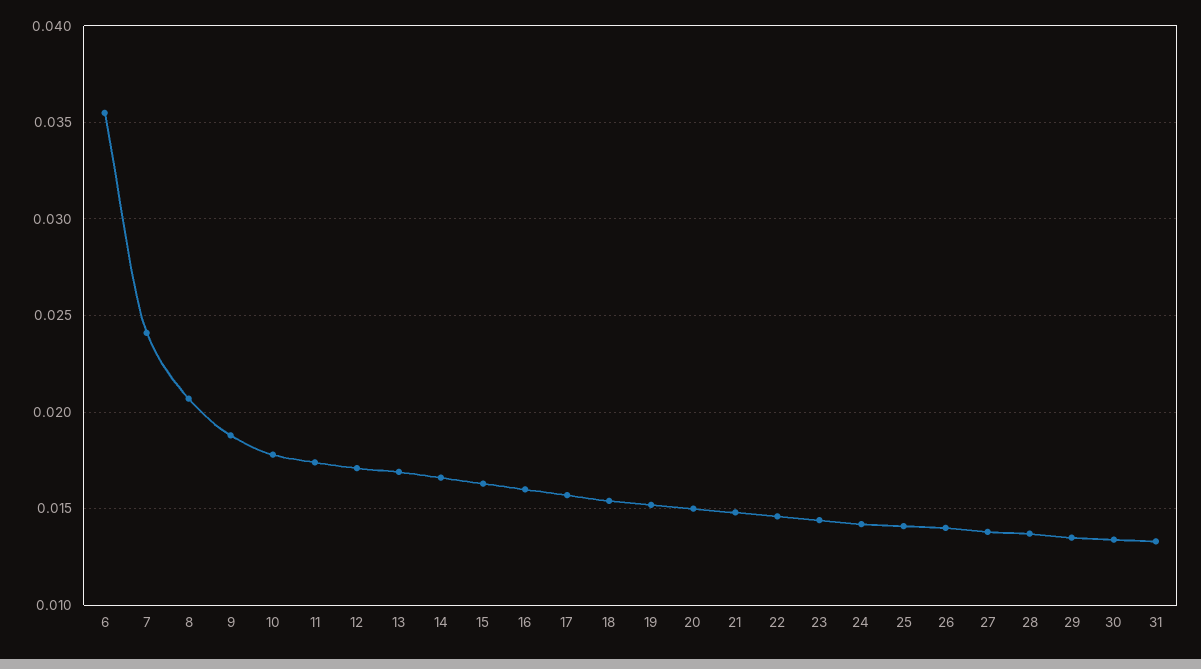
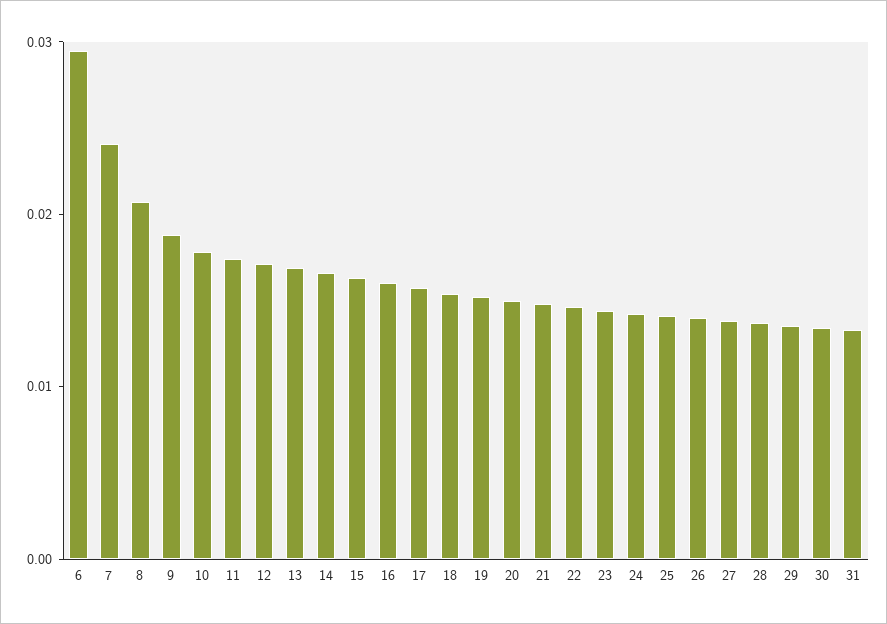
6: 0.0355 -> 0.03

